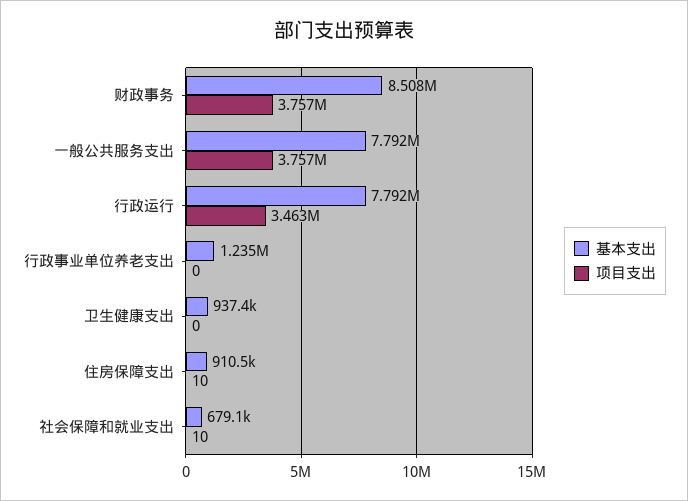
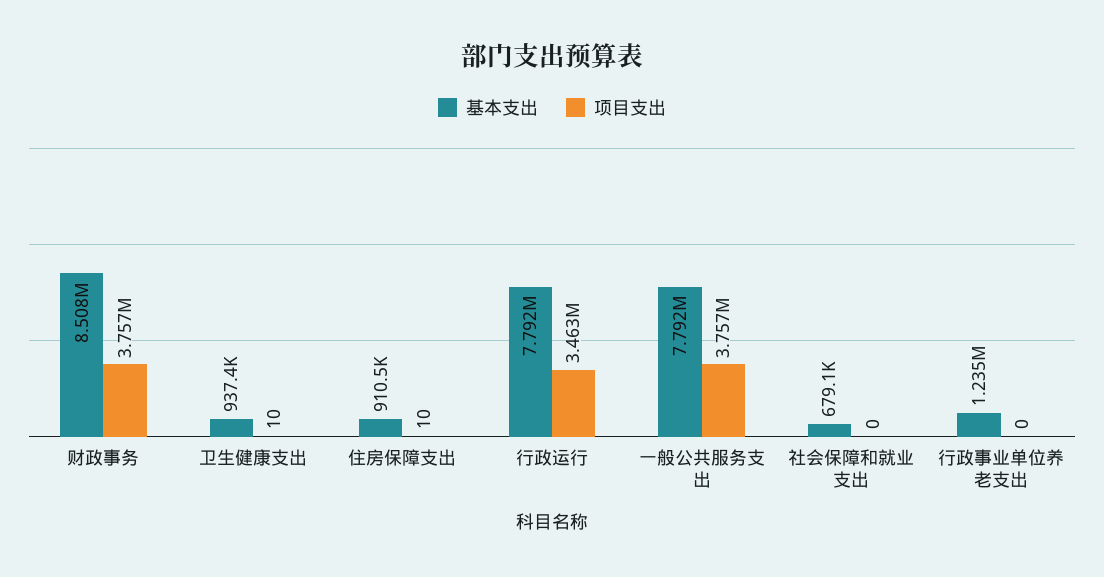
项目支出, 卫生健康支出: 0 -> 10
项目支出, 社会保障和就业支出: 10 -> 0

